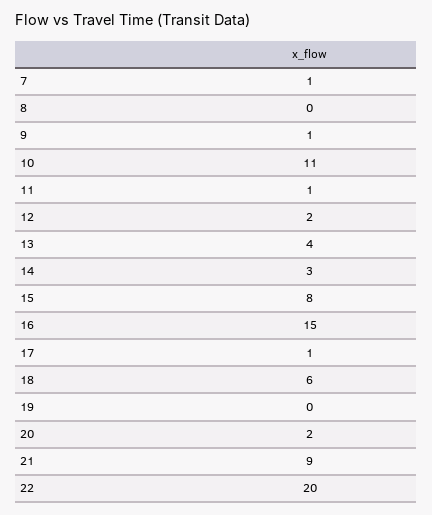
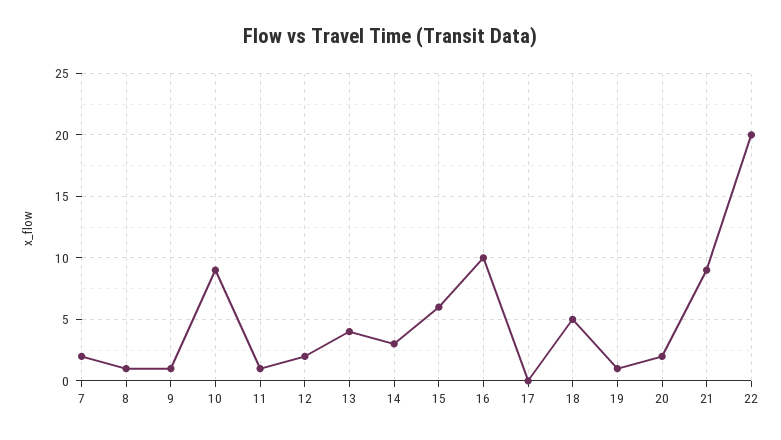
7: 1 -> 2
8: 0 -> 1
10: 11 -> 9
15: 8 -> 6
16: 15 -> 10
17: 1 -> 0
18: 6 -> 5
19: 0 -> 1

